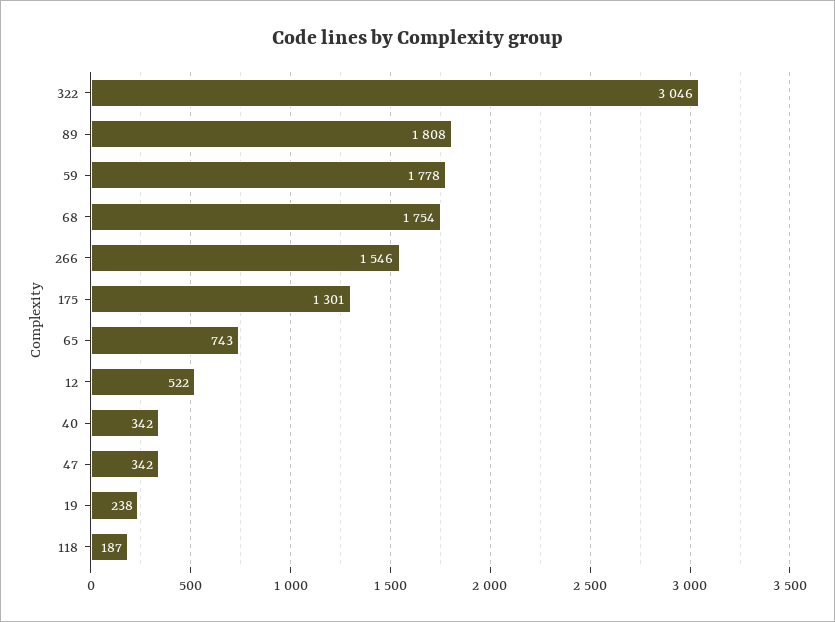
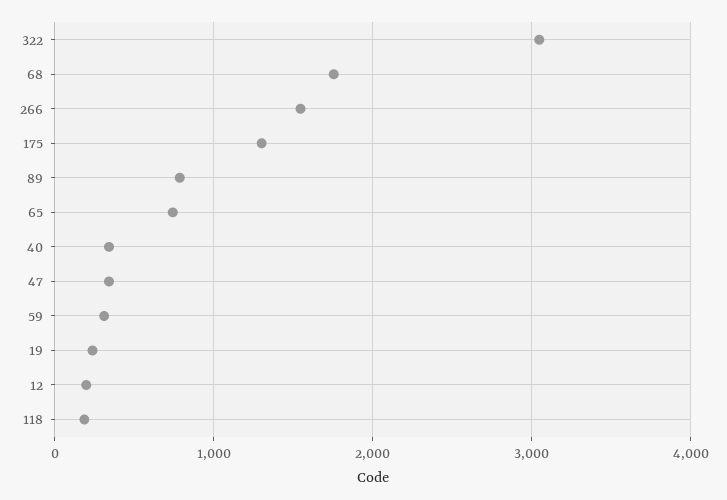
89: 1808 -> 800
59: 1778 -> 300
12: 522 -> 200

